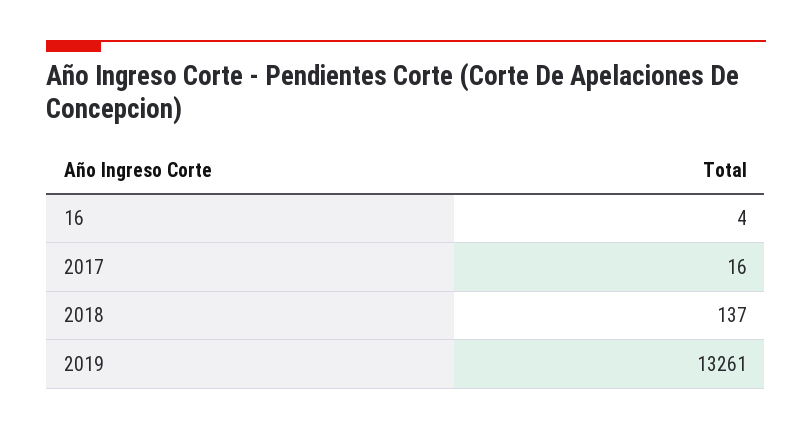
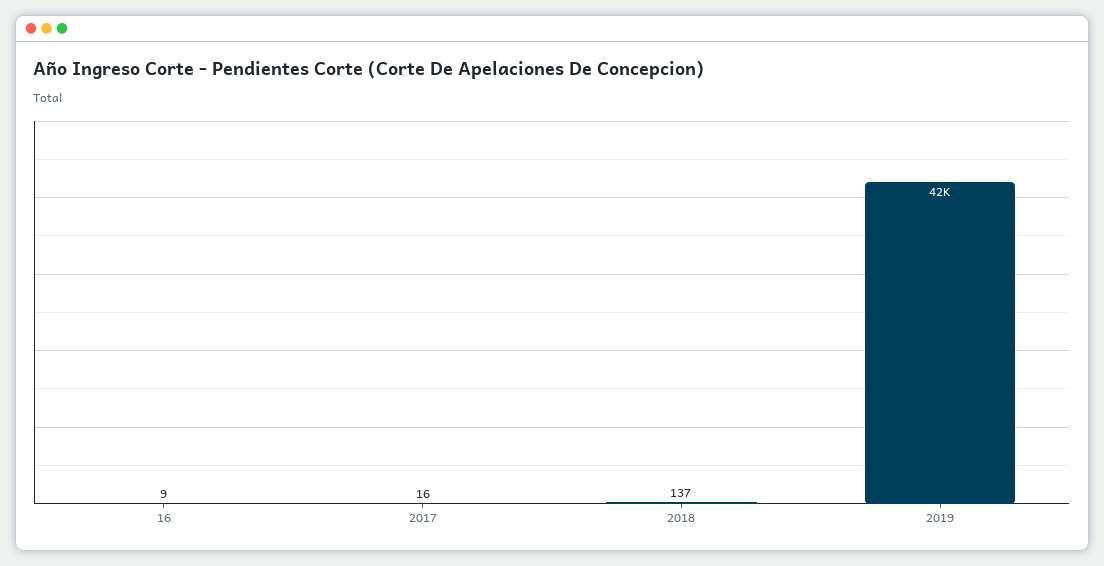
16: 4 -> 9
2019: 13261 -> 42000

